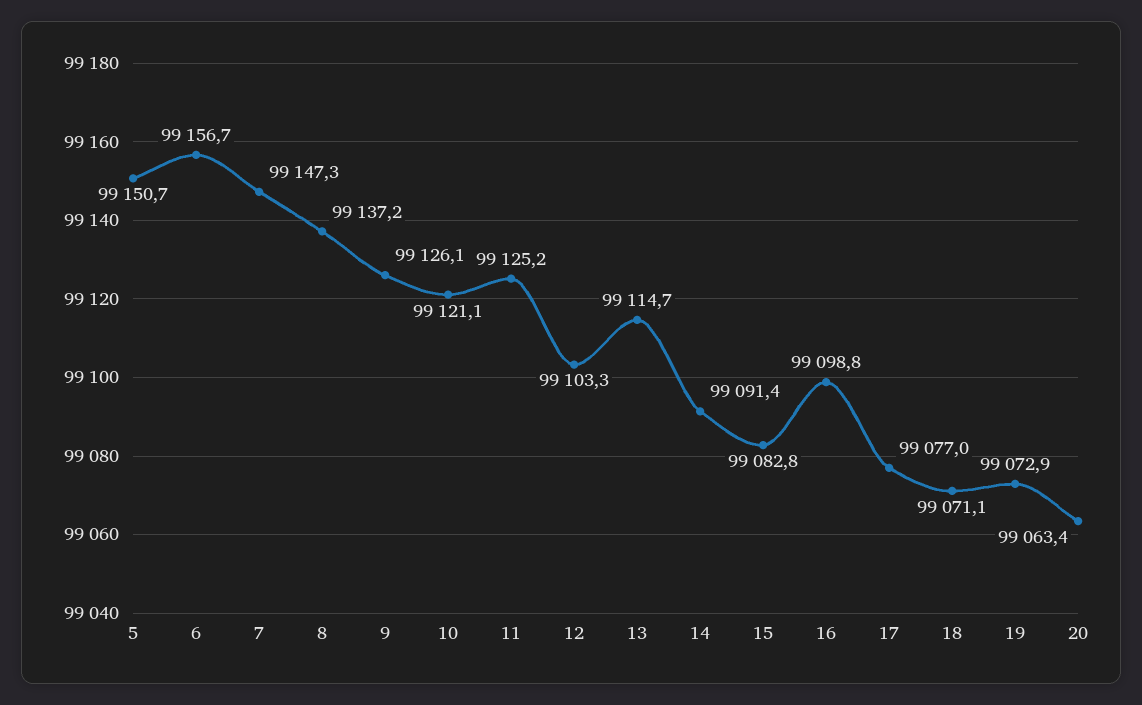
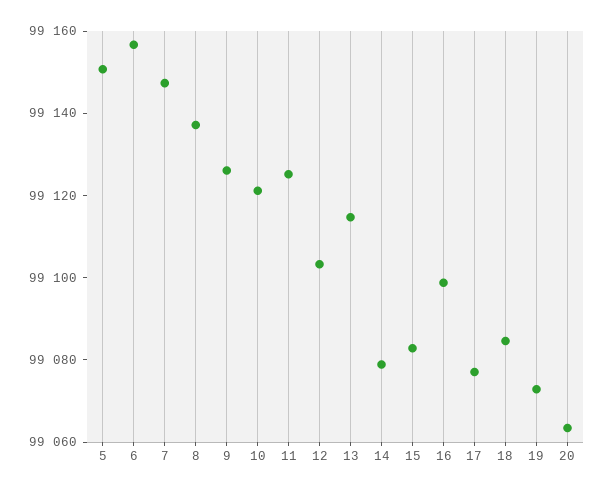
14: 99091.4 -> 99080
18: 99071.1 -> 99085

